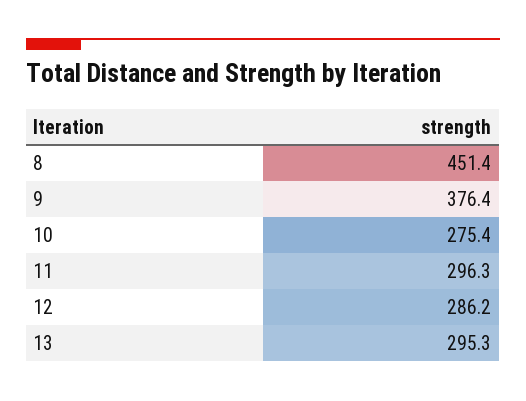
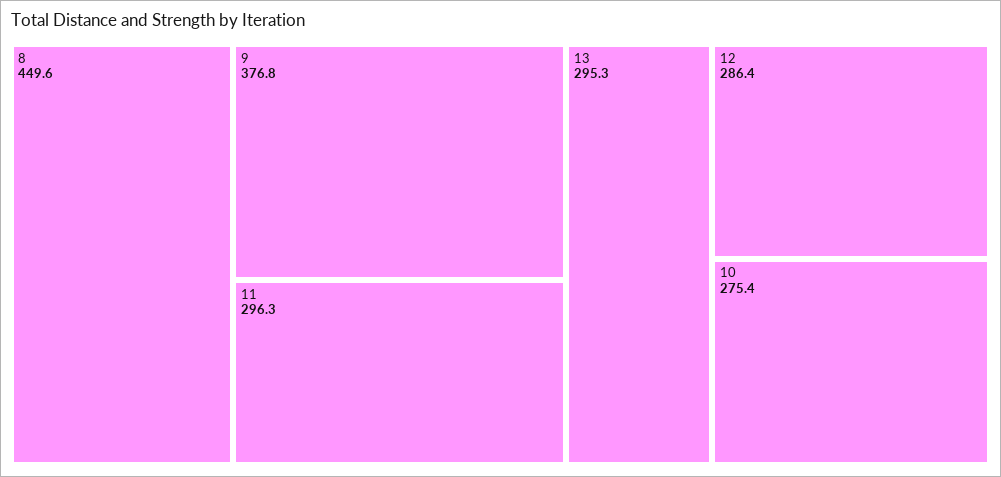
8: 451.4 -> 449.6
9: 376.4 -> 376.8
12: 286.2 -> 286.4

